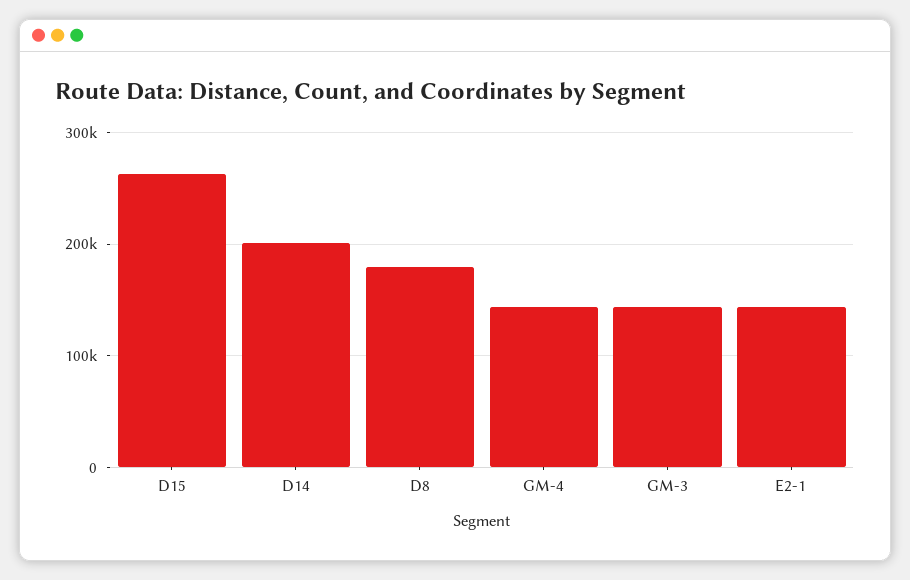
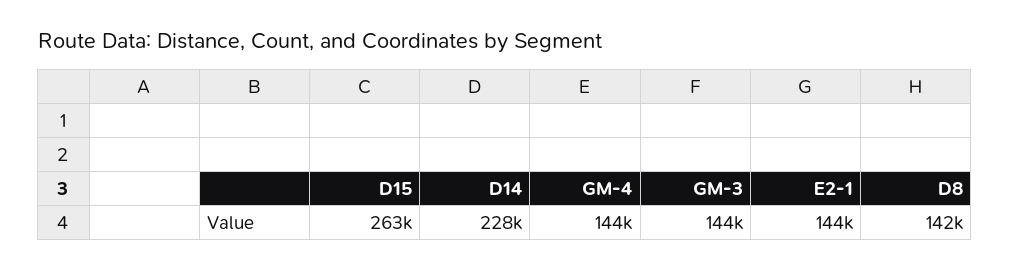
D14: 200000 -> 228000
D8: 180000 -> 142000

